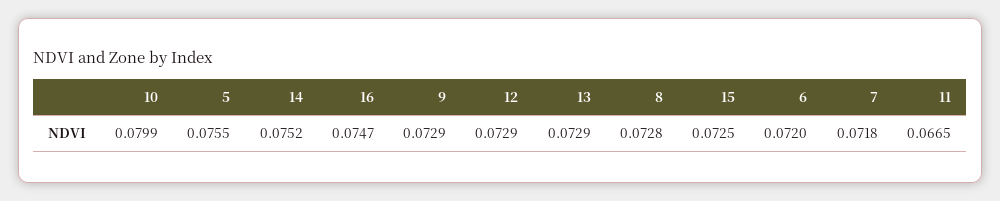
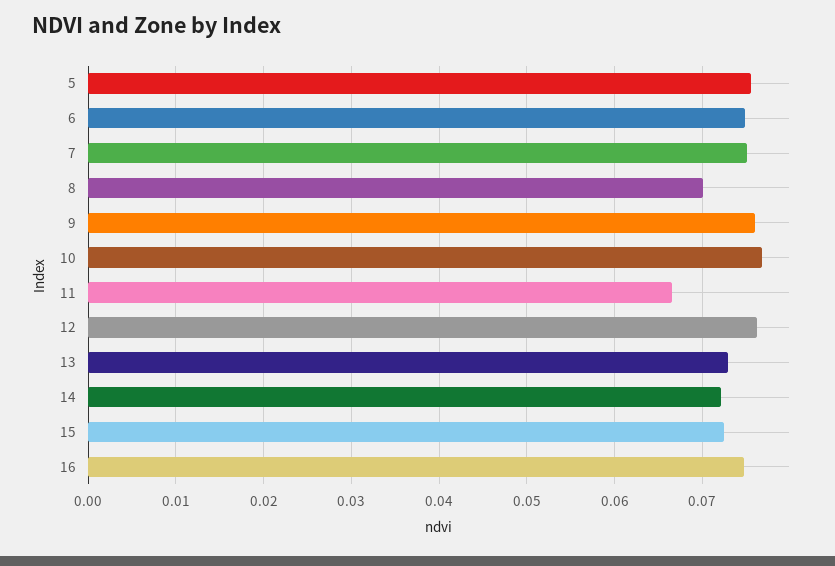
10: 0.0799 -> 0.077
14: 0.0752 -> 0.072
9: 0.0729 -> 0.076
12: 0.0729 -> 0.076
8: 0.0728 -> 0.07
6: 0.072 -> 0.075
7: 0.0718 -> 0.075

